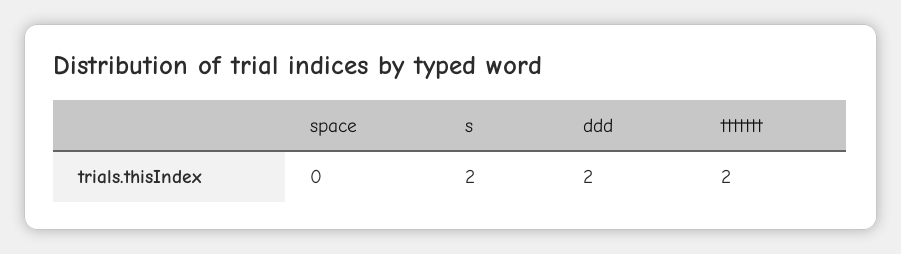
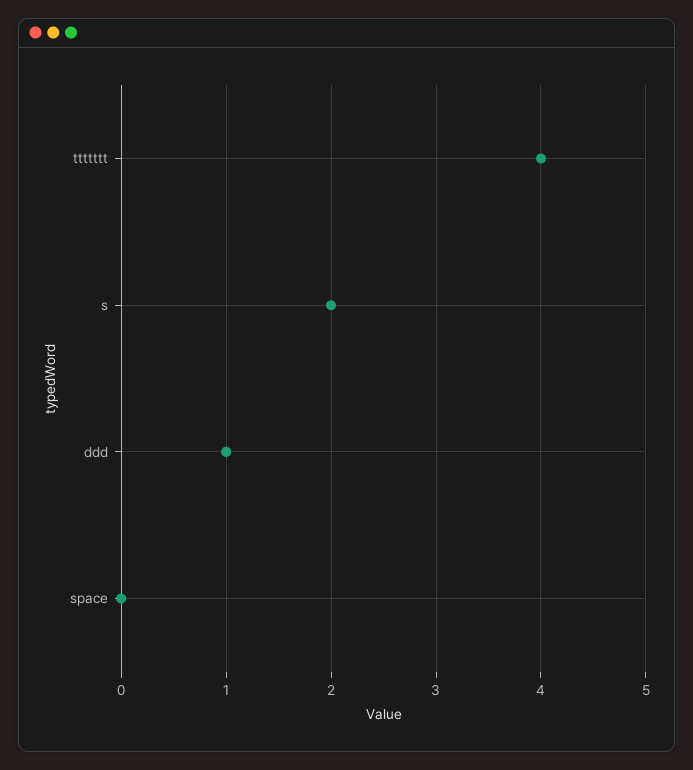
ddd: 2 -> 1
ttttttt: 2 -> 4

